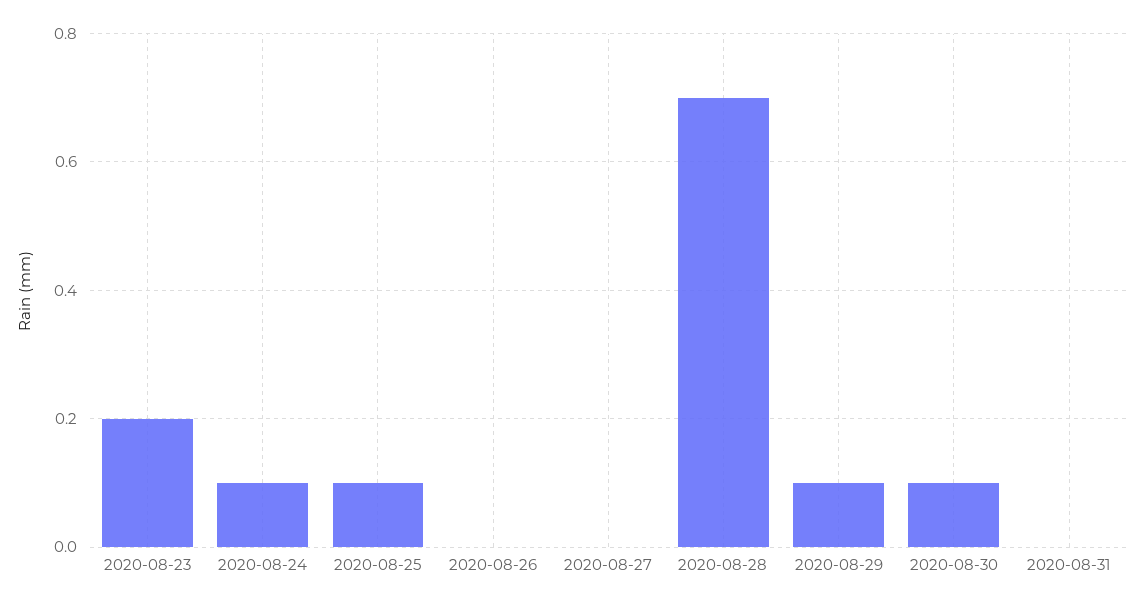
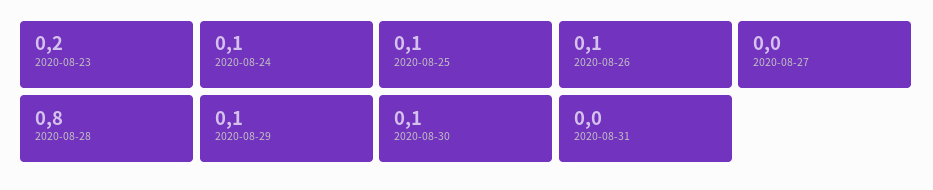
2020-08-26: 0 -> 0.1
2020-08-28: 0.7 -> 0.8

